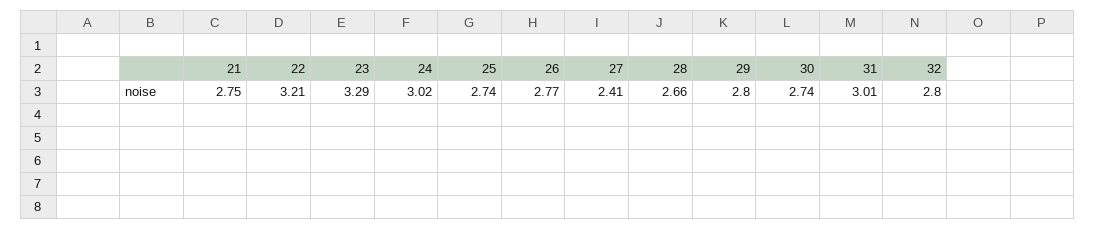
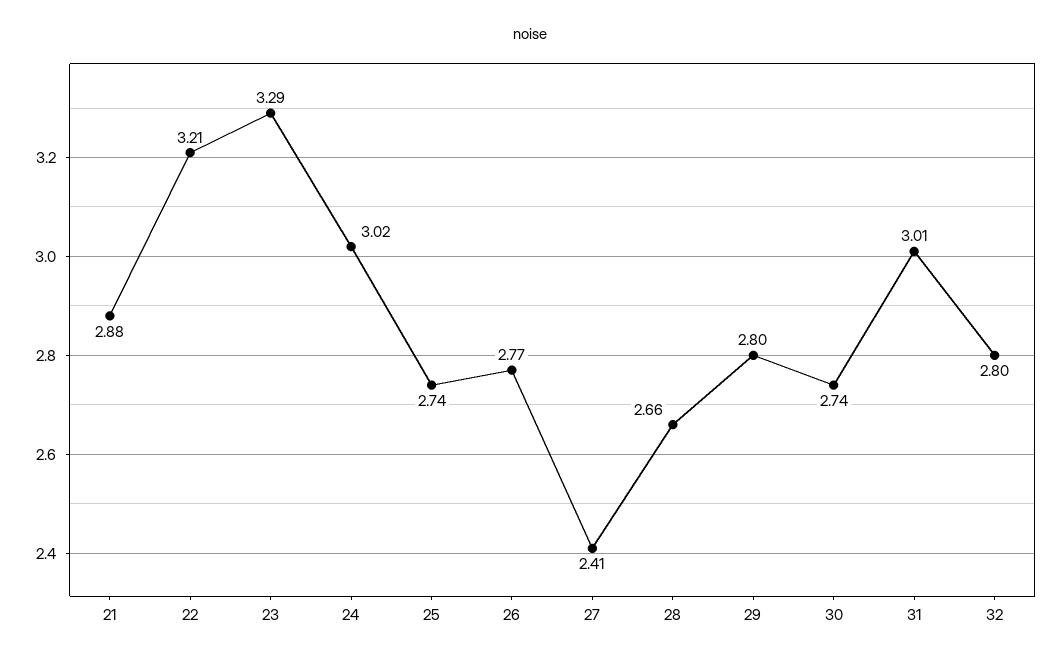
21: 2.75 -> 2.88

